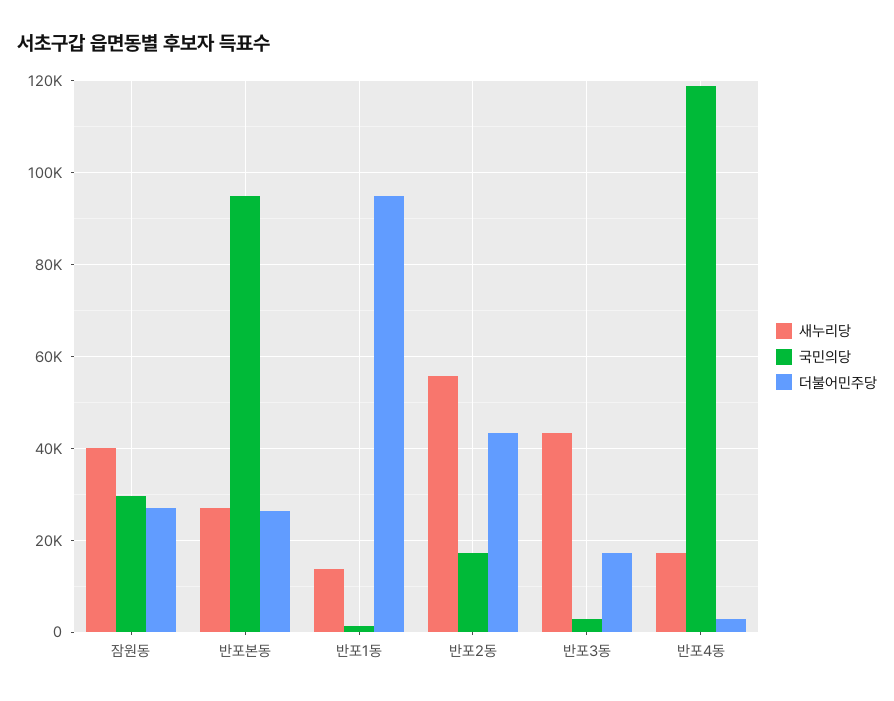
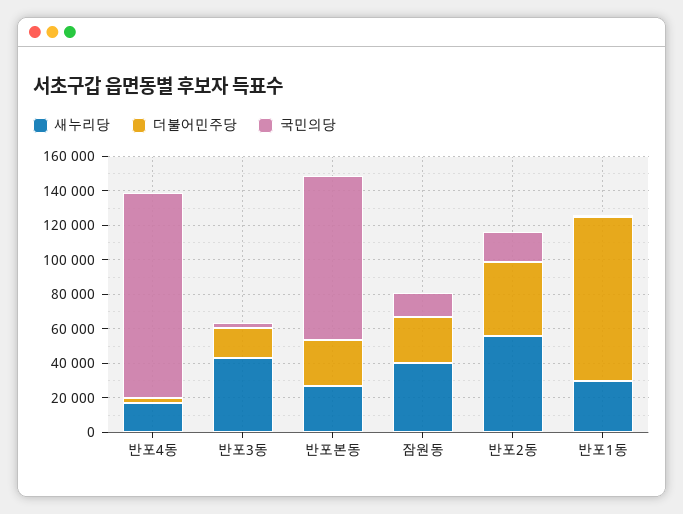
국민의당, 잠원동: 30000 -> 15000
새누리당, 반포1동: 14000 -> 30000

